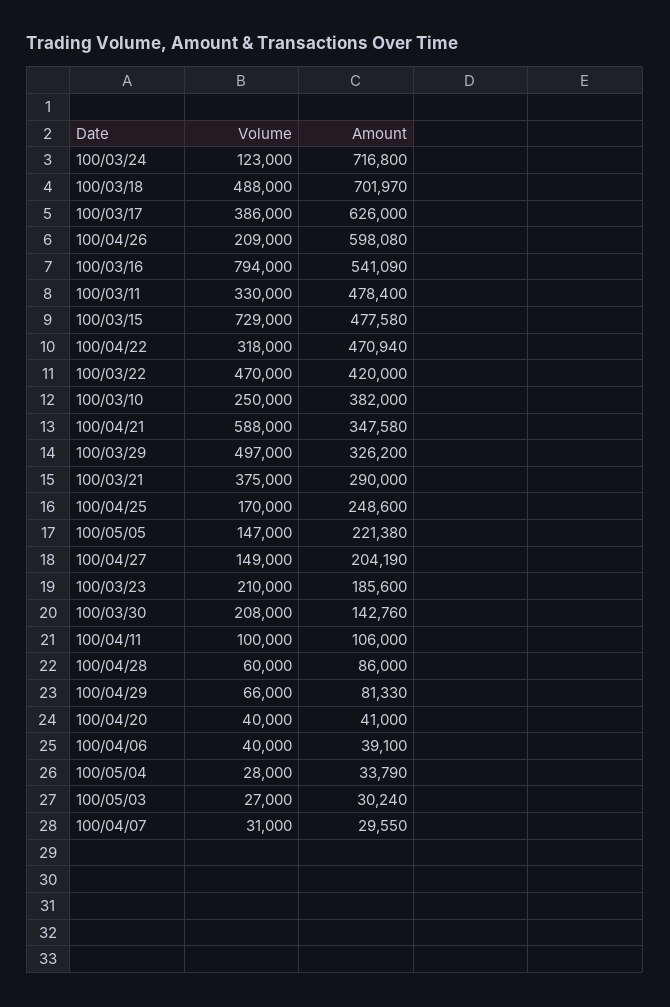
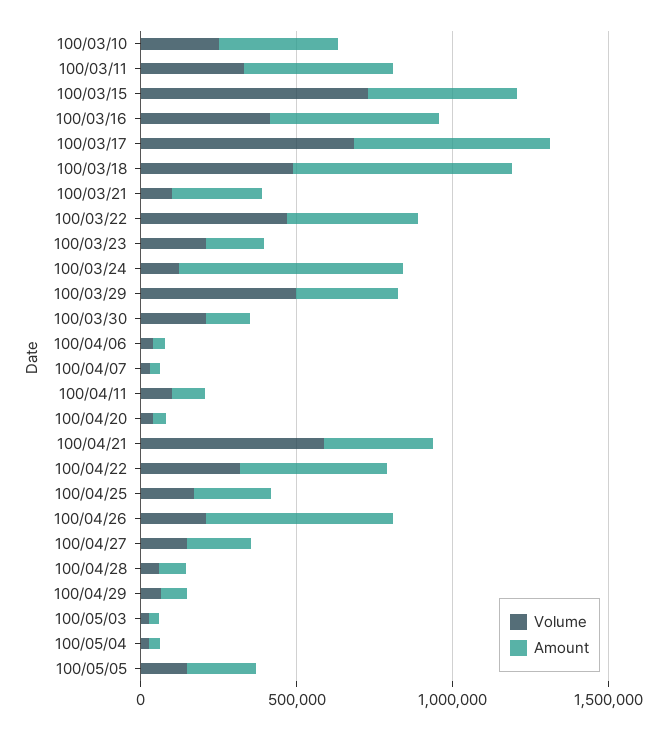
Volume, 100/03/17: 386000 -> 700000
Volume, 100/03/16: 794000 -> 400000
Volume, 100/03/21: 375000 -> 100000

